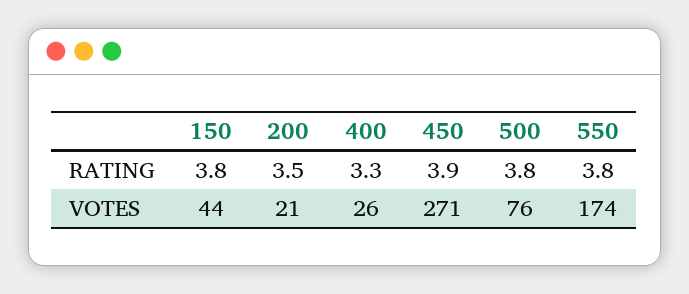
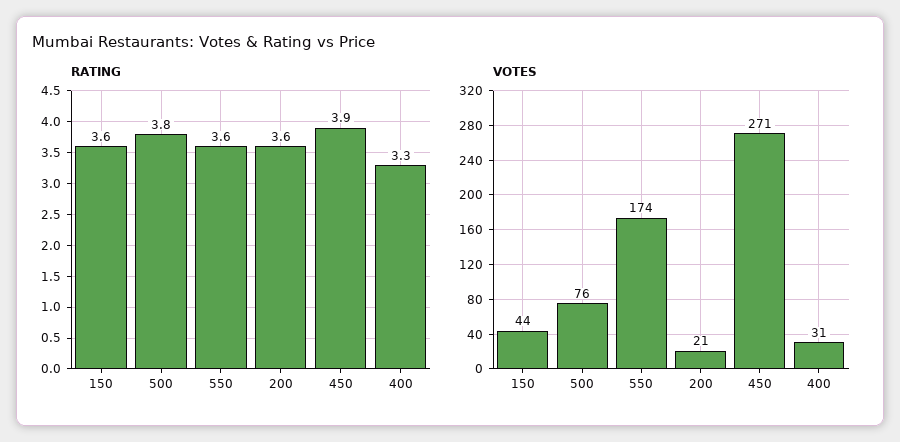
RATING, 150: 3.8 -> 3.6
RATING, 200: 3.5 -> 3.6
RATING, 550: 3.8 -> 3.6
VOTES, 400: 26 -> 31

